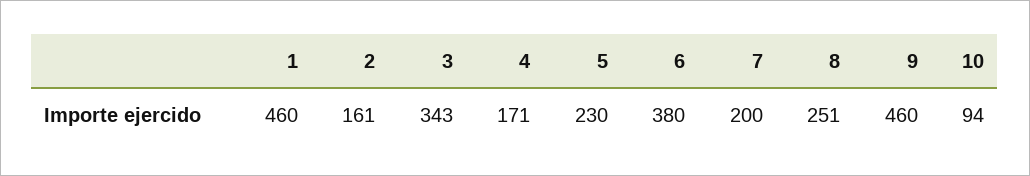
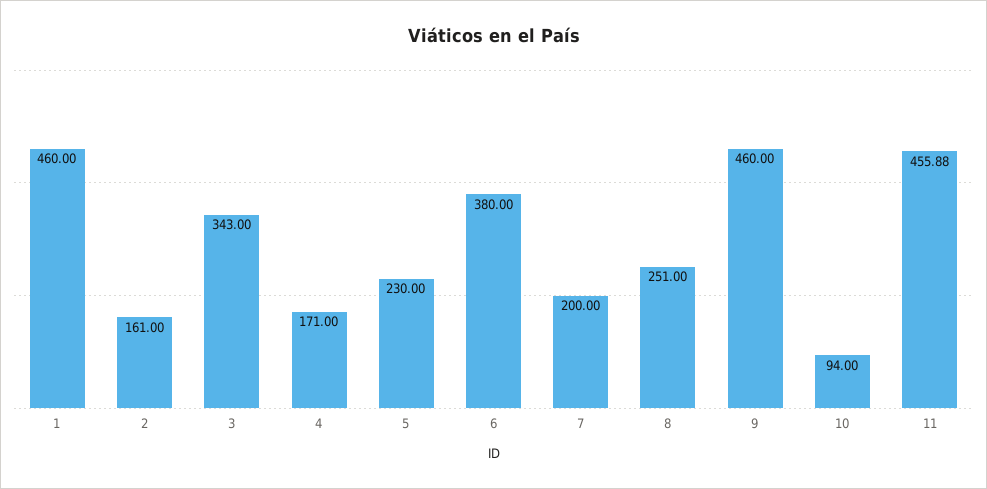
11: none -> 455.88

